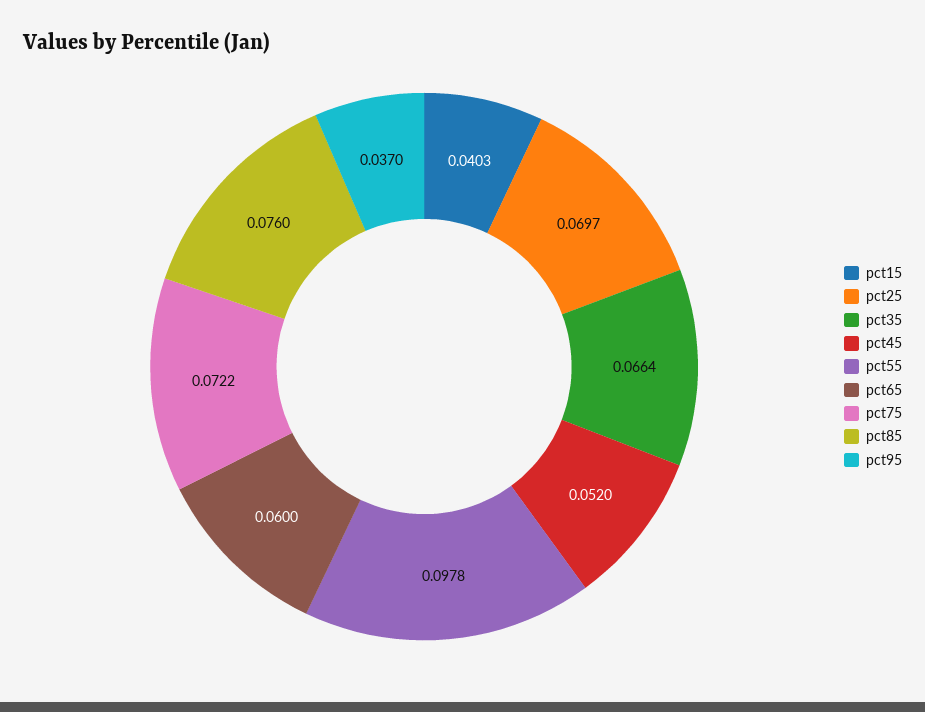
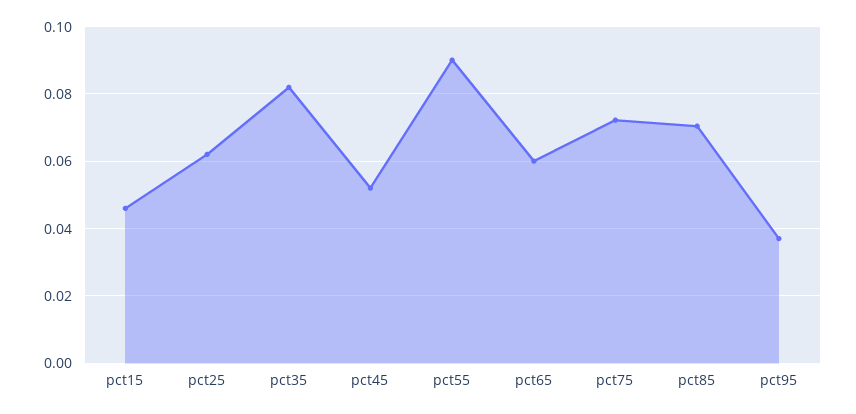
pct15: 0.0403 -> 0.046
pct25: 0.0697 -> 0.062
pct35: 0.0664 -> 0.082
pct55: 0.0978 -> 0.09
pct85: 0.076 -> 0.07

